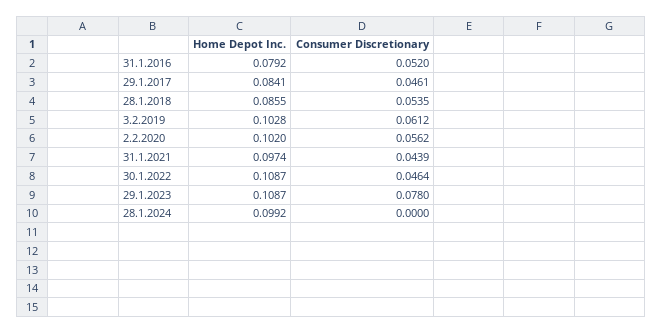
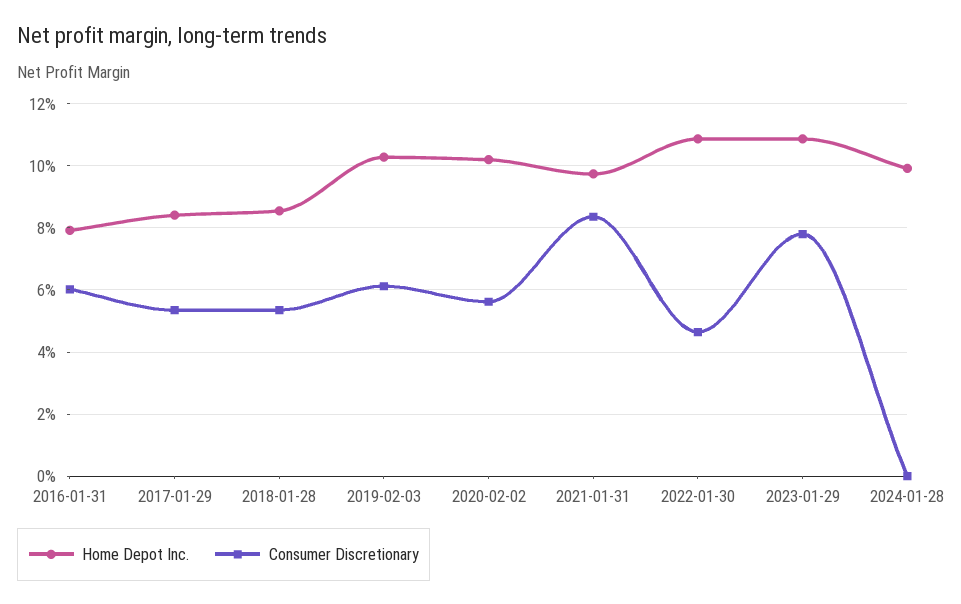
Consumer Discretionary, 31.1.2016: 0.052 -> 0.06
Consumer Discretionary, 29.1.2017: 0.0461 -> 0.054
Consumer Discretionary, 31.1.2021: 0.0439 -> 0.084

